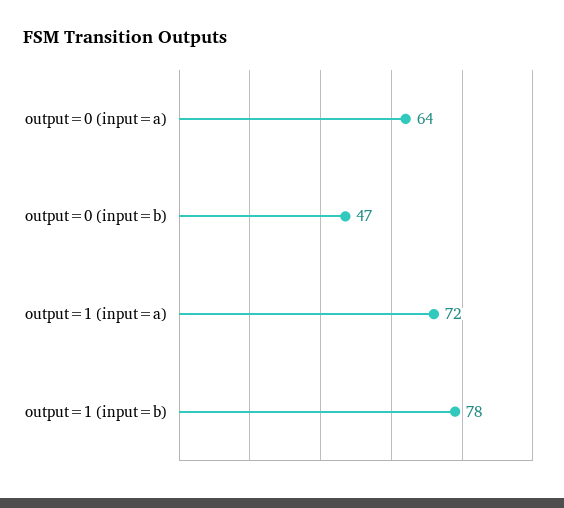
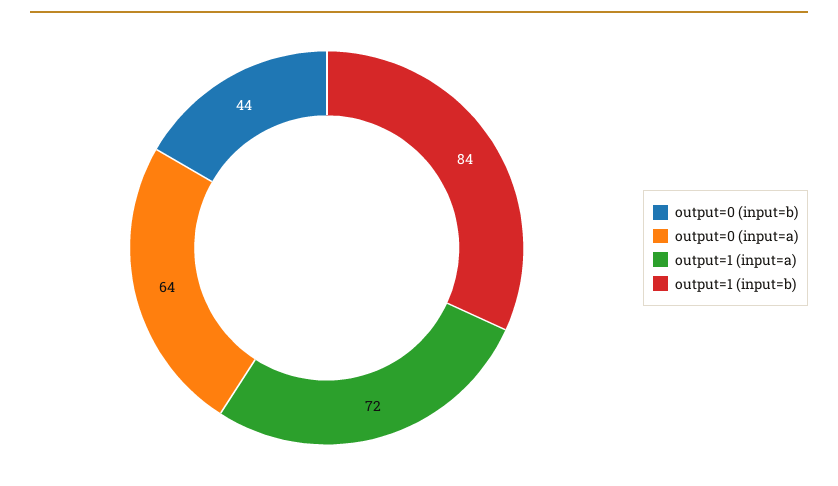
output=0 (input=b): 47 -> 44
output=1 (input=b): 78 -> 84

